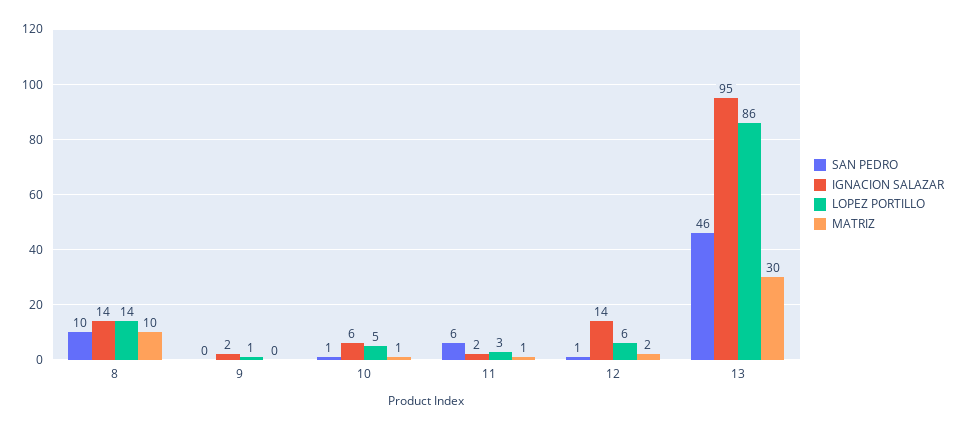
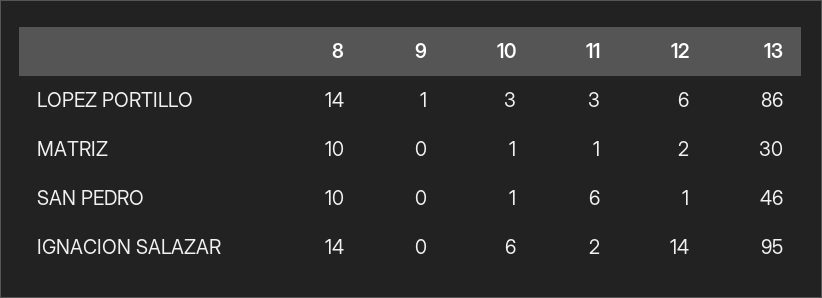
IGNACION SALAZAR, 9: 2 -> 0
LOPEZ PORTILLO, 10: 5 -> 3

